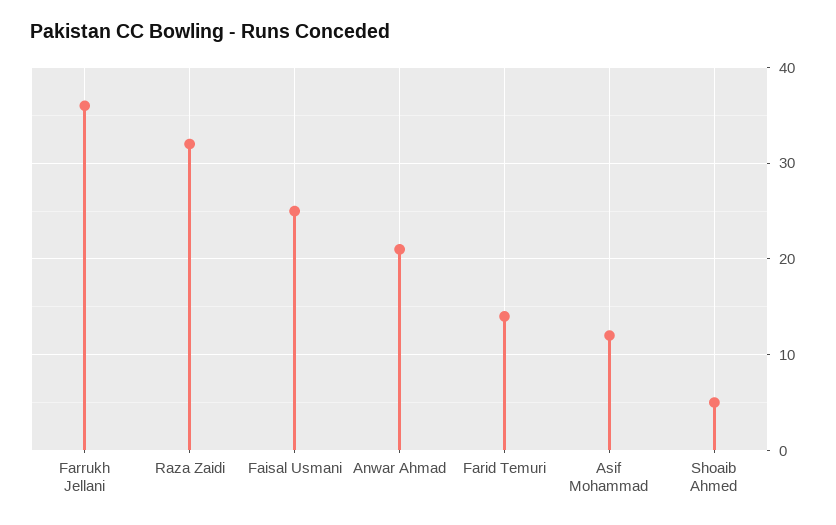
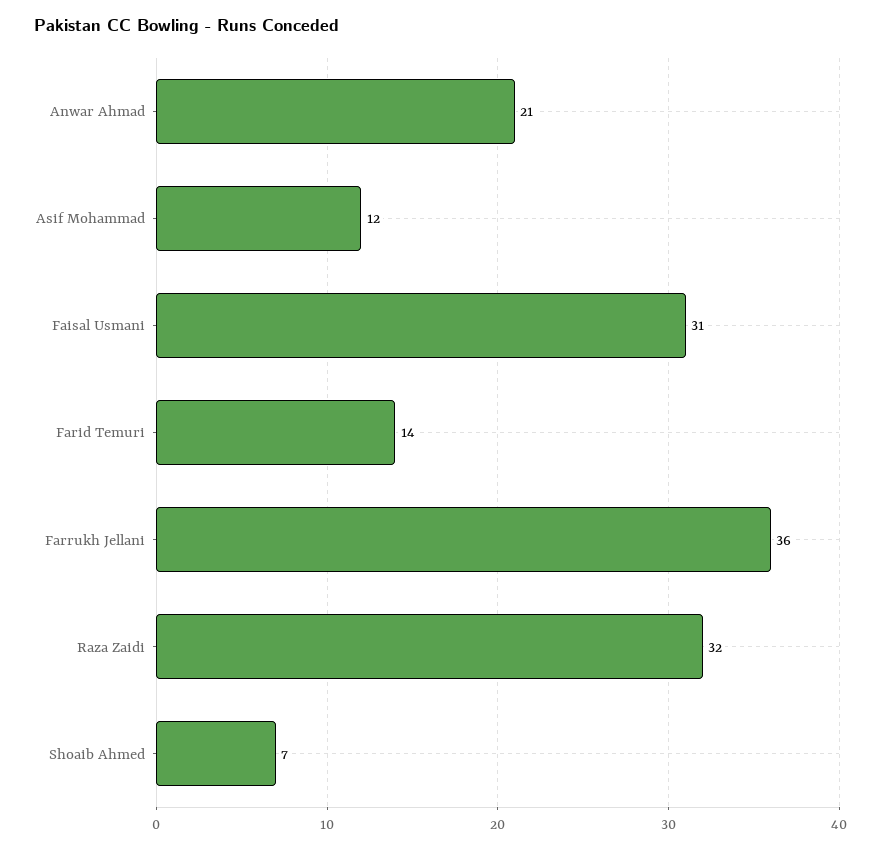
Faisal Usmani: 25 -> 31
Shoaib Ahmed: 5 -> 7

